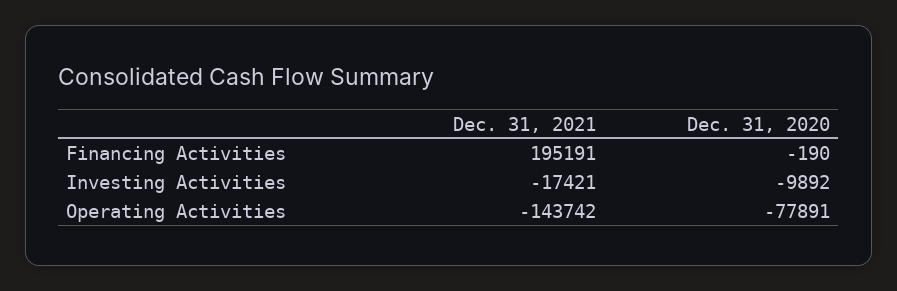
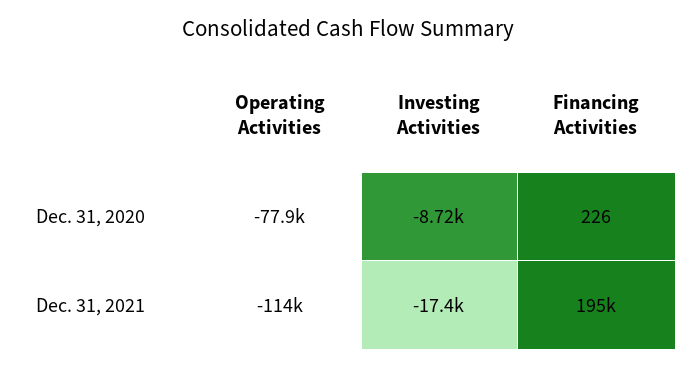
Dec. 31, 2020, Financing Activities: -190 -> 226
Dec. 31, 2020, Investing Activities: -9892 -> -8720
Dec. 31, 2021, Operating Activities: -143742 -> -114000

